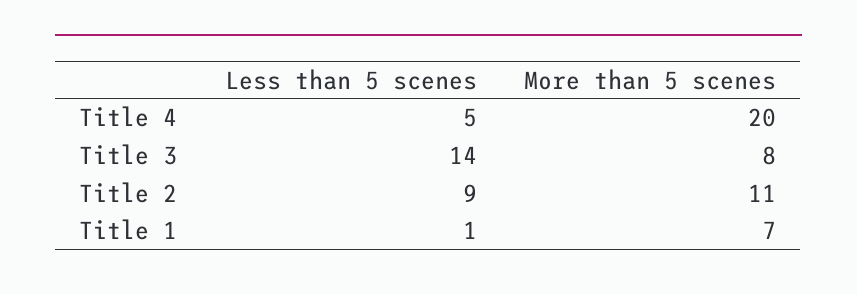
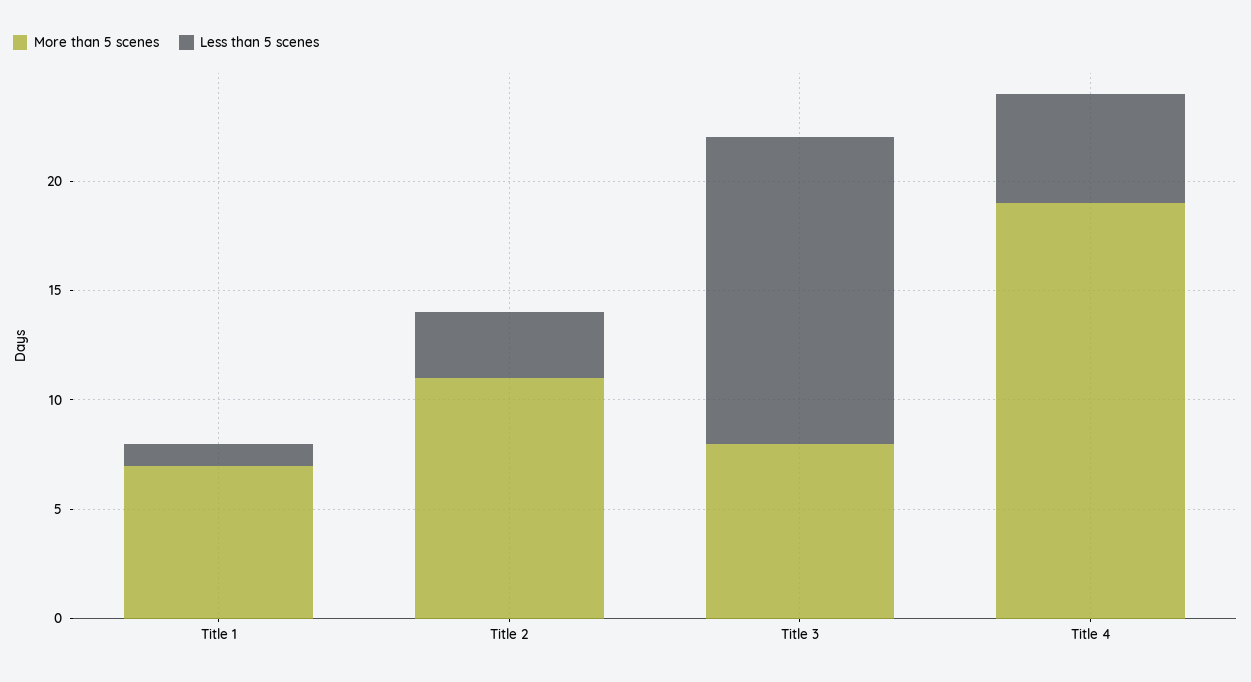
More than 5 scenes, Title 4: 20 -> 19
Less than 5 scenes, Title 2: 9 -> 3

